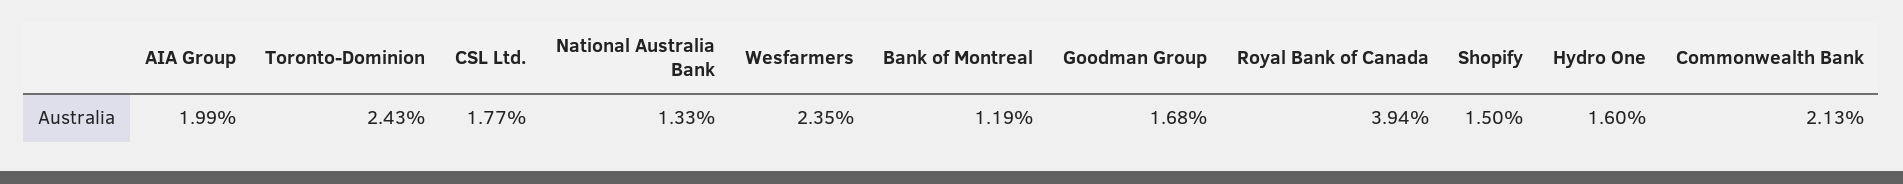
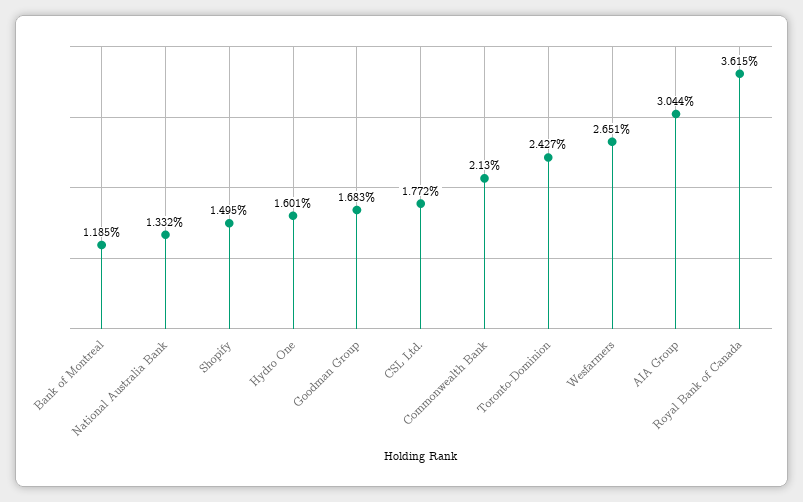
AIA Group: 1.99 -> 3.044
Wesfarmers: 2.35 -> 2.651
Royal Bank of Canada: 3.94 -> 3.615

